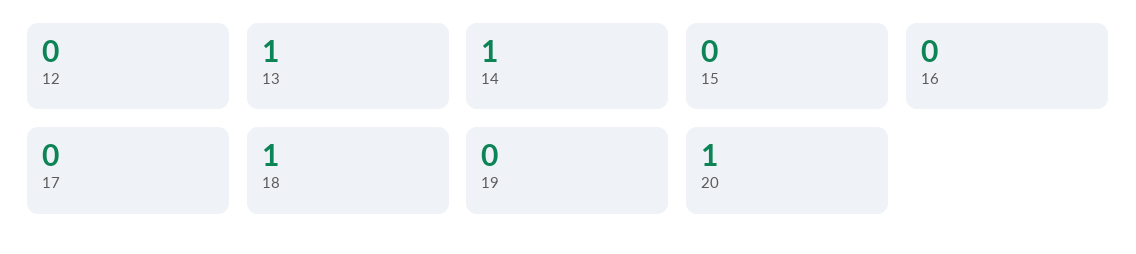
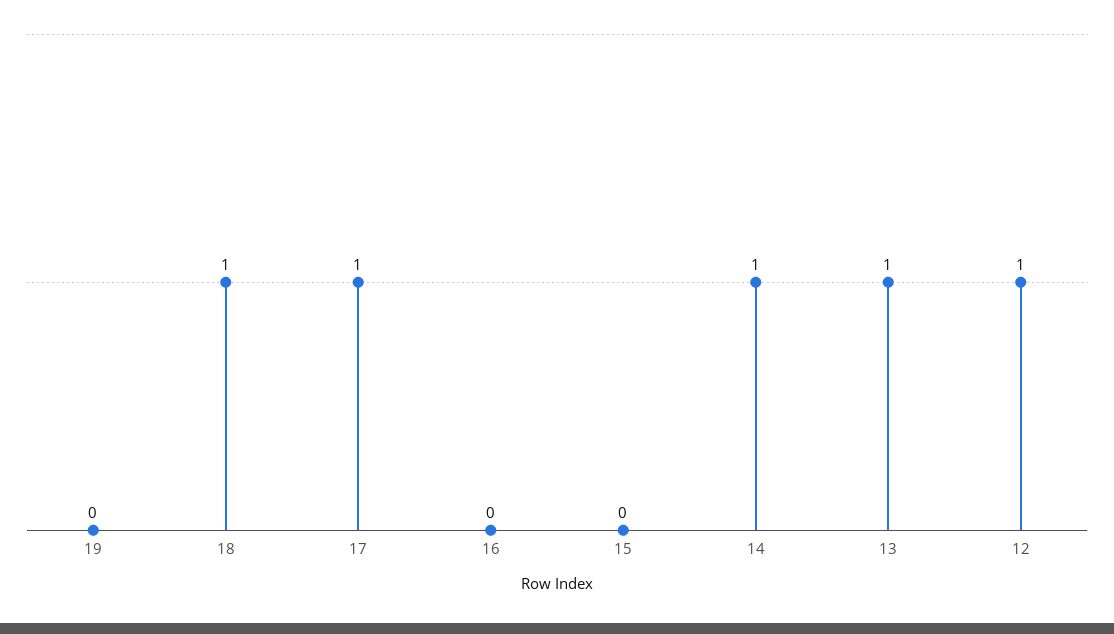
12: 0 -> 1
17: 0 -> 1
20: 1 -> none

